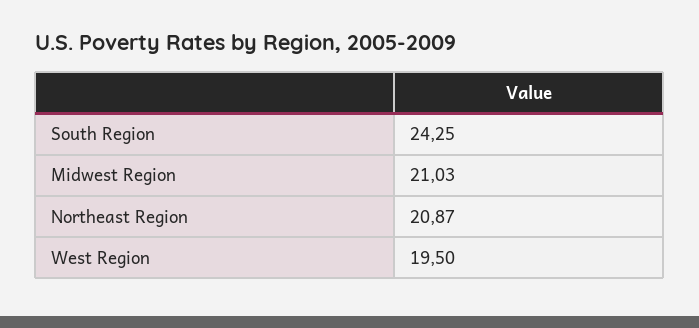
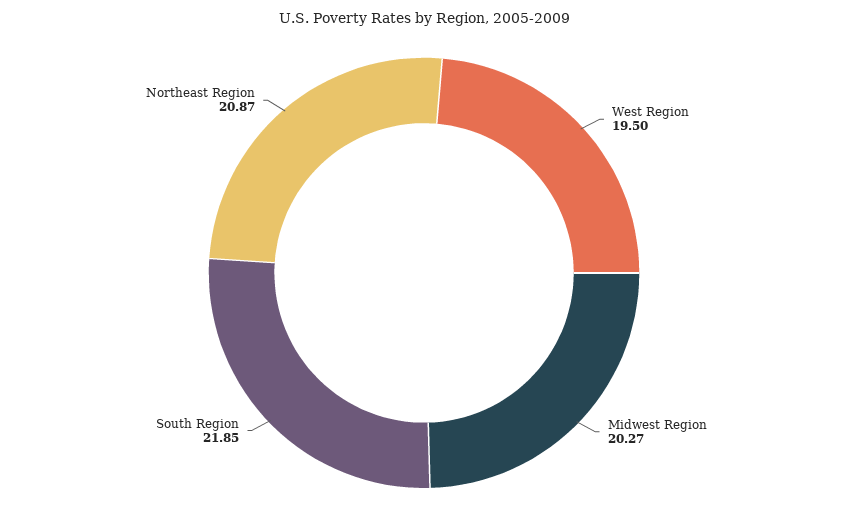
South Region: 24.25 -> 21.85
Midwest Region: 21.03 -> 20.27

